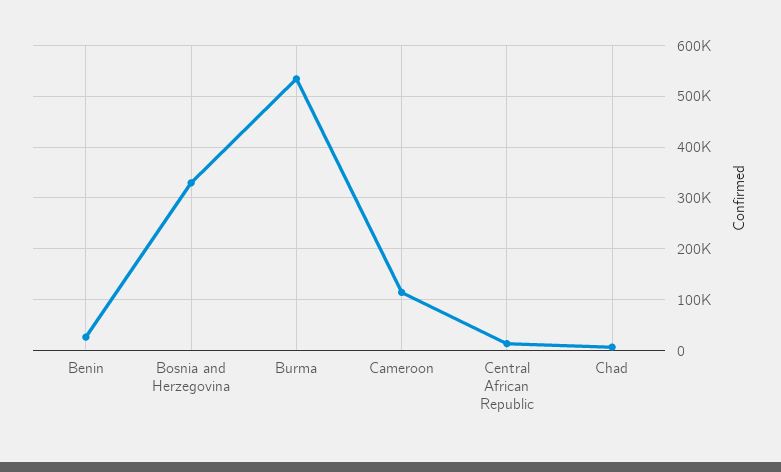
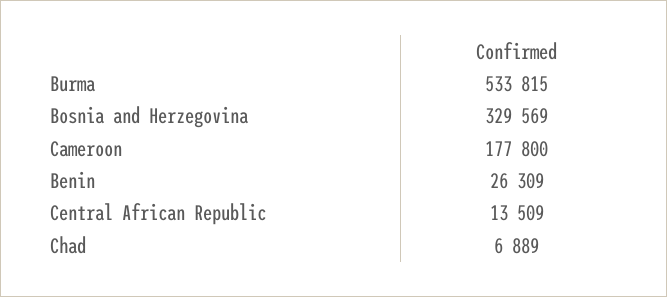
Cameroon: 120000 -> 177800

